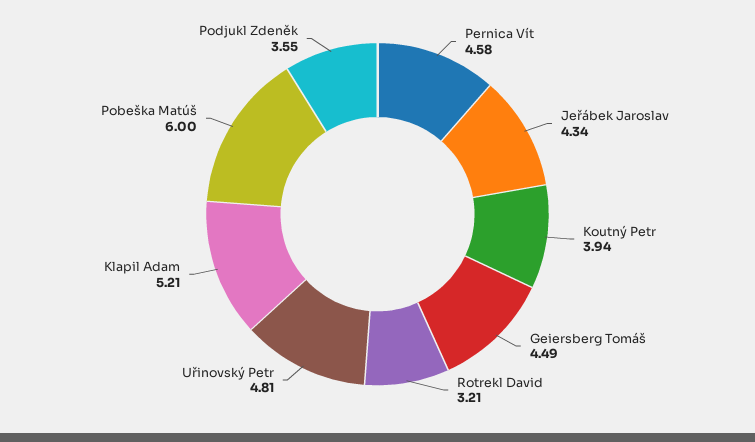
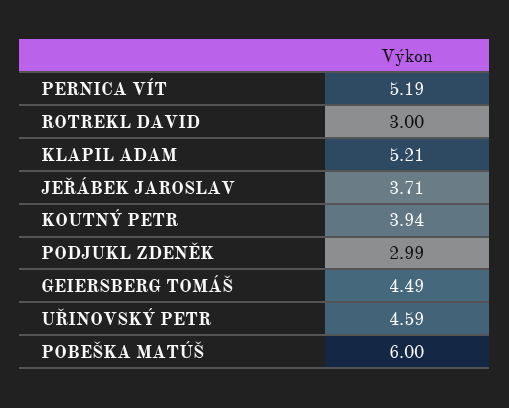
Pernica Vít: 4.58 -> 5.19
Jeřábek Jaroslav: 4.34 -> 3.71
Rotrekl David: 3.21 -> 3
Uřinovský Petr: 4.81 -> 4.59
Podjukl Zdeněk: 3.55 -> 2.99

